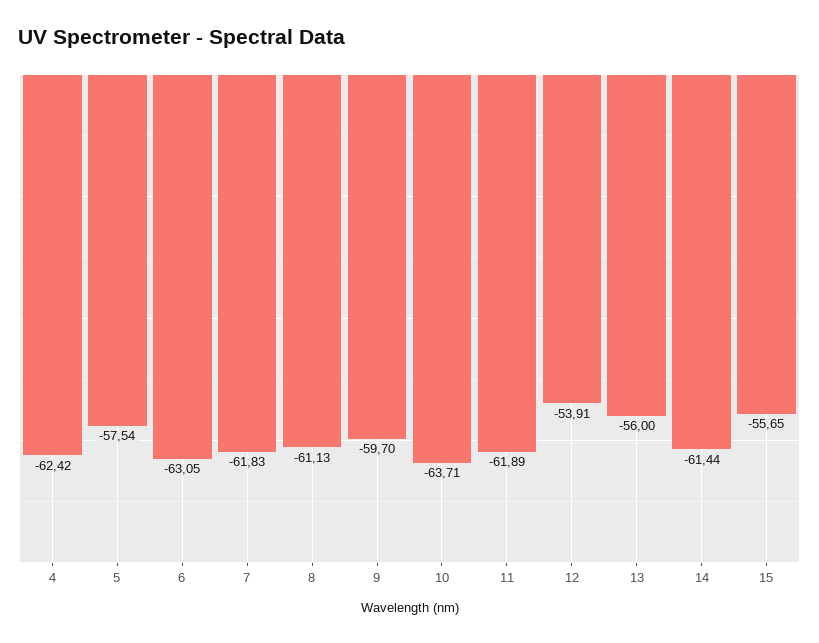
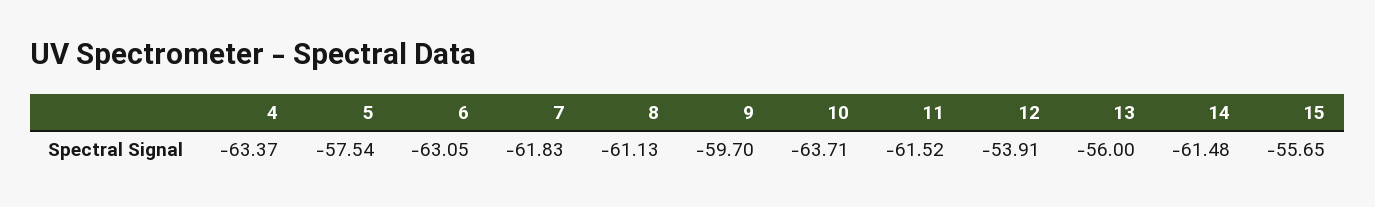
4: -62.42 -> -63.37
11: -61.89 -> -61.52
14: -61.44 -> -61.48

